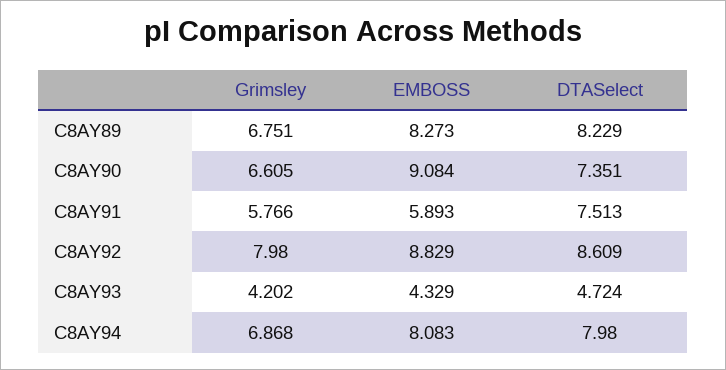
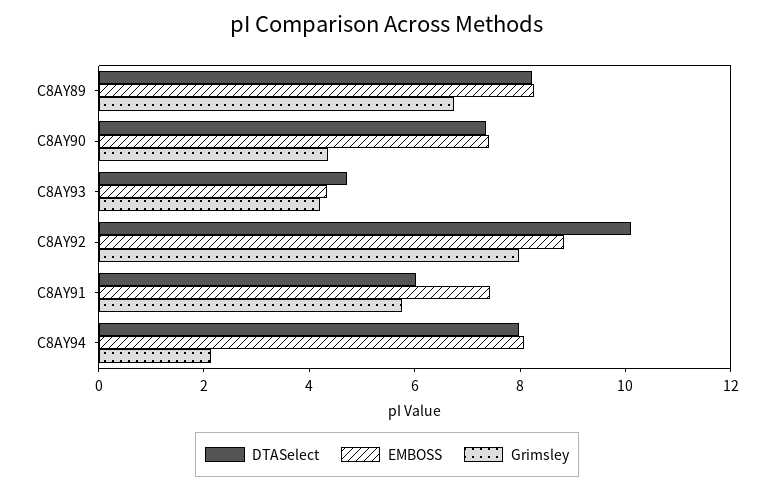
Grimsley, C8AY90: 6.605 -> 4.5
EMBOSS, C8AY90: 9.084 -> 7.5
EMBOSS, C8AY91: 5.893 -> 7.5
DTASelect, C8AY91: 7.513 -> 6
DTASelect, C8AY92: 8.609 -> 10
Grimsley, C8AY94: 6.868 -> 2

